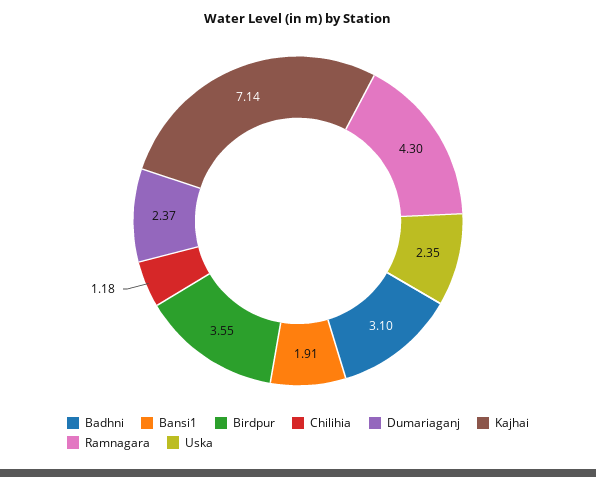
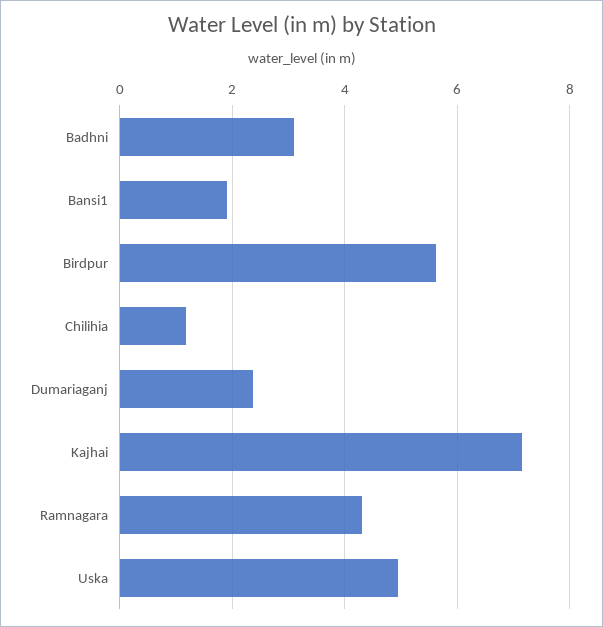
Birdpur: 3.55 -> 5.6
Uska: 2.35 -> 5

